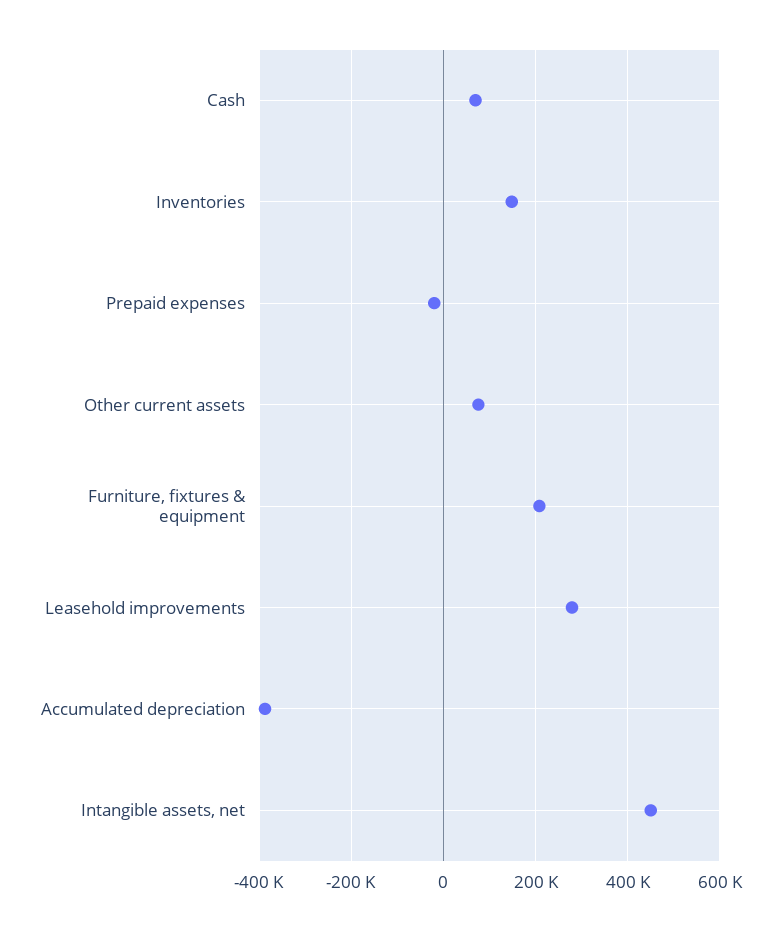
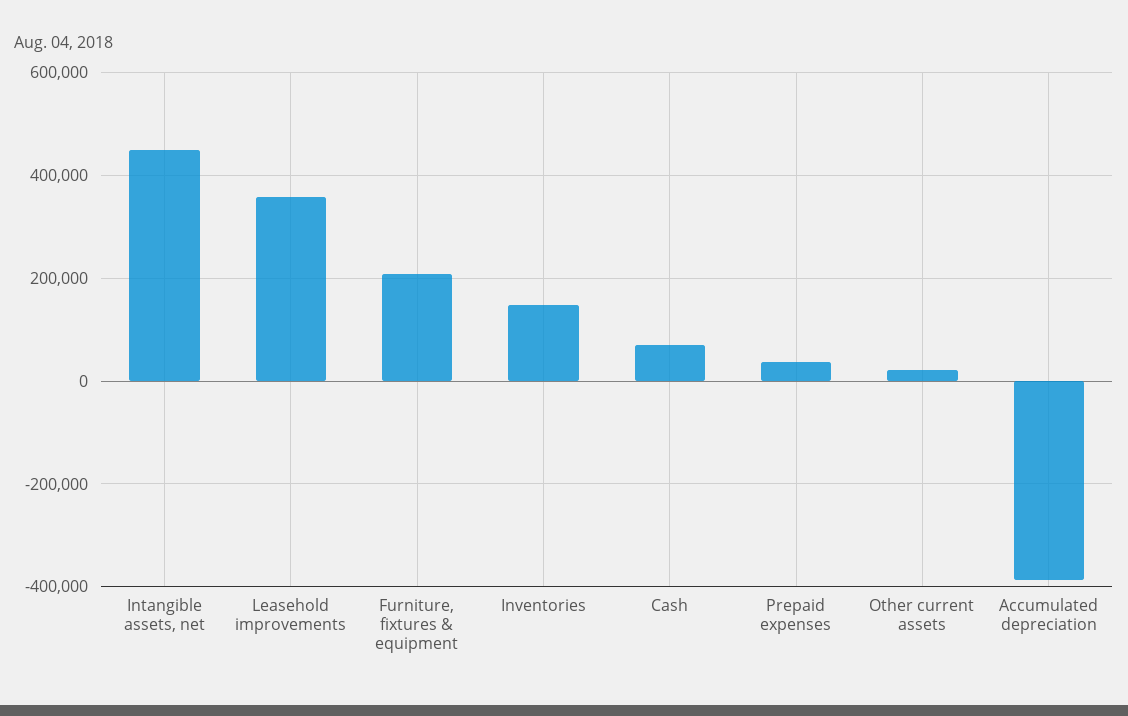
Prepaid expenses: -20000 -> 40000
Other current assets: 80000 -> 20000
Leasehold improvements: 280000 -> 360000

